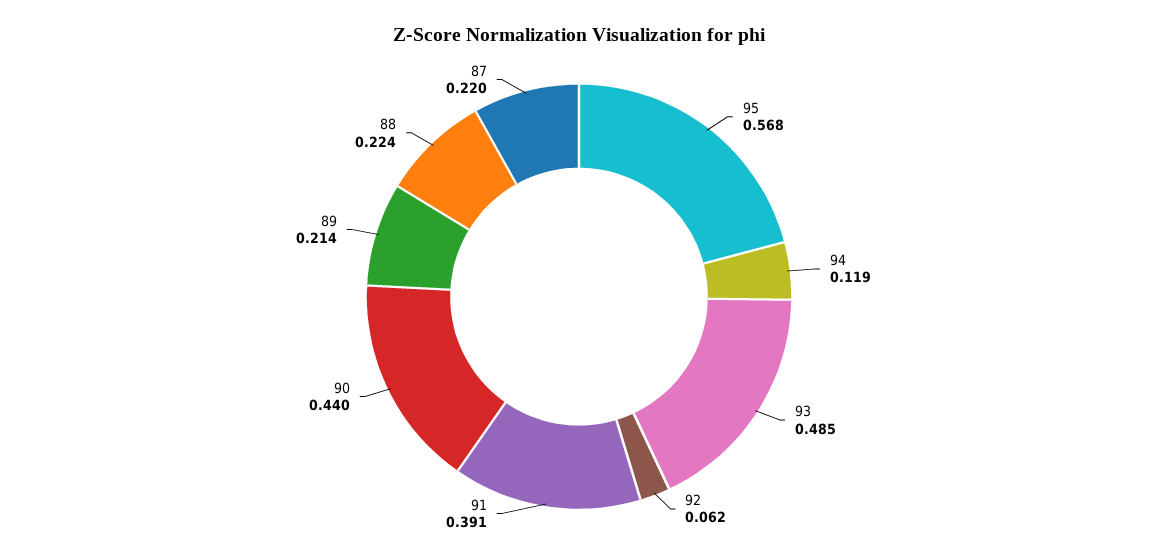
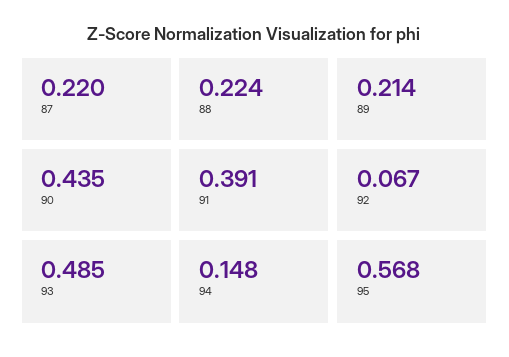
94: 0.119 -> 0.148
92: 0.062 -> 0.067
90: 0.44 -> 0.435

